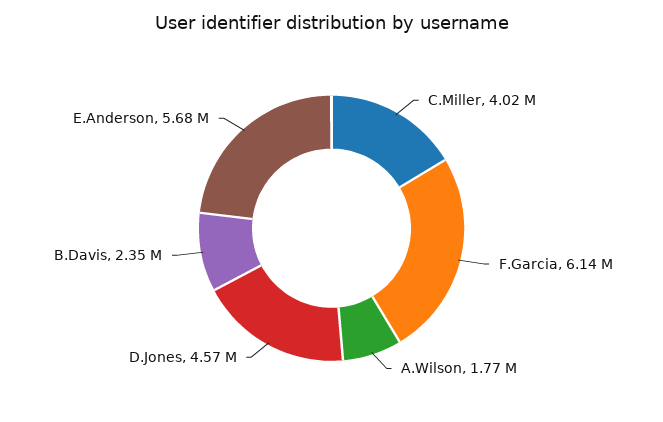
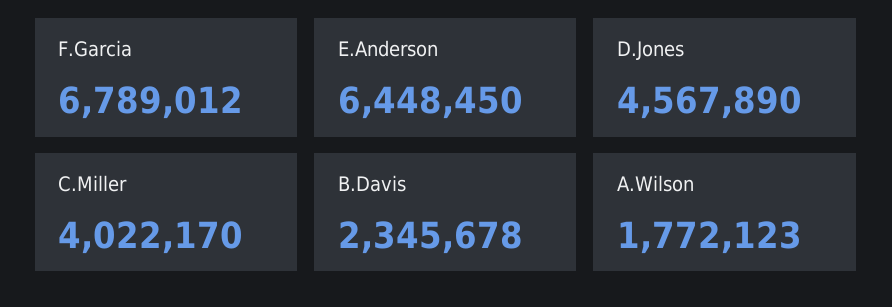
F.Garcia: 6140000 -> 6789012
E.Anderson: 5680000 -> 6448450

